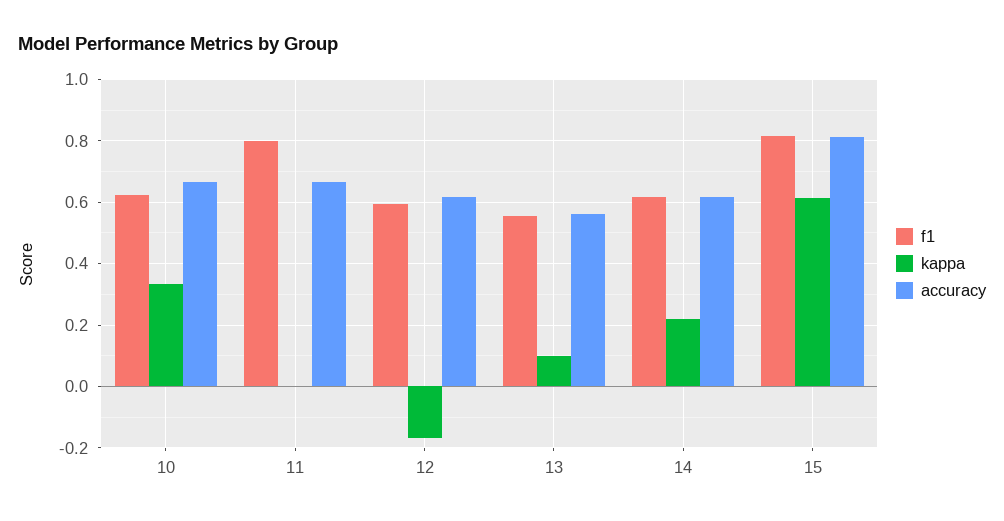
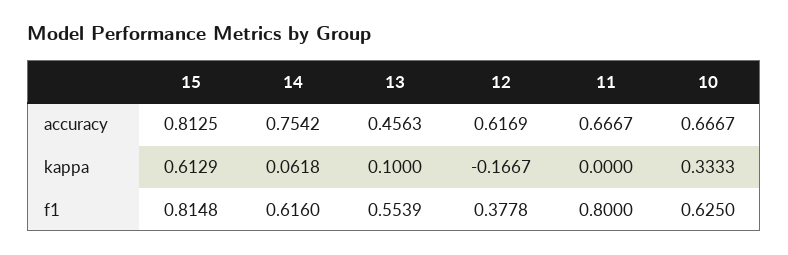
f1, 12: 0.6 -> 0.3778
accuracy, 13: 0.56 -> 0.4563
kappa, 14: 0.22 -> 0.0618
accuracy, 14: 0.62 -> 0.7542

